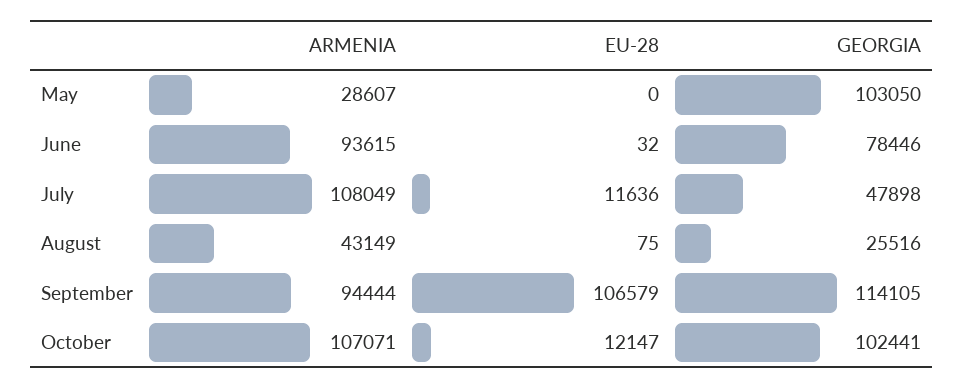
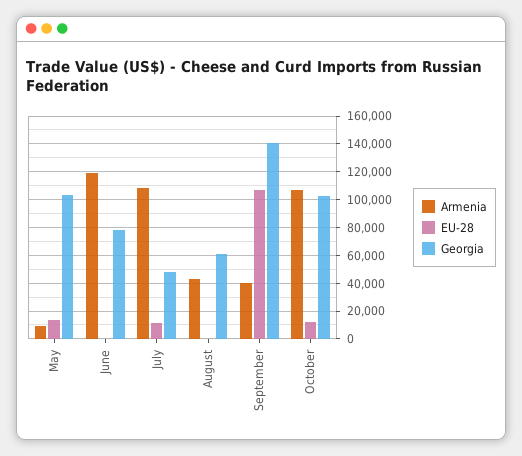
ARMENIA, May: 28607 -> 10000
EU-28, May: 0 -> 15000
ARMENIA, June: 93615 -> 120000
GEORGIA, August: 25516 -> 60000
ARMENIA, September: 94444 -> 40000
GEORGIA, September: 114105 -> 140000

